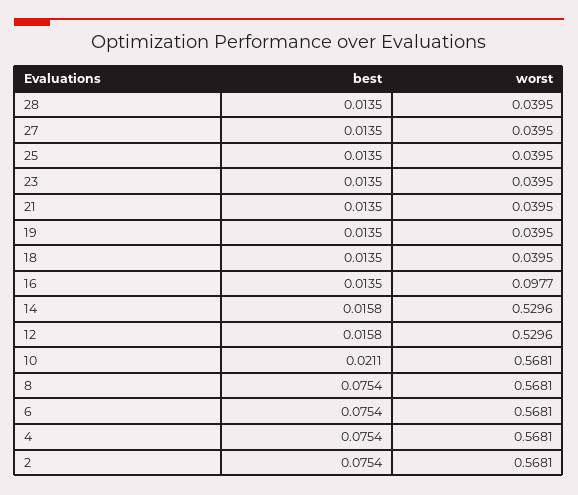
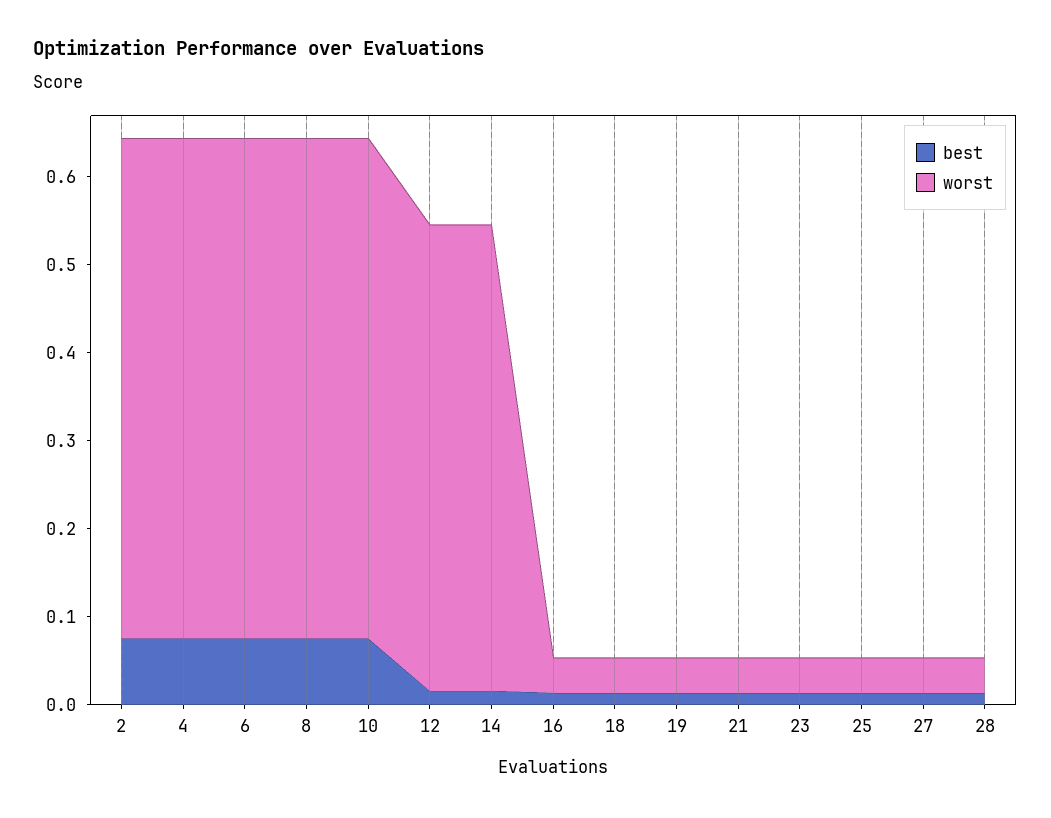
worst, 16: 0.0977 -> 0.04
best, 10: 0.0211 -> 0.08

